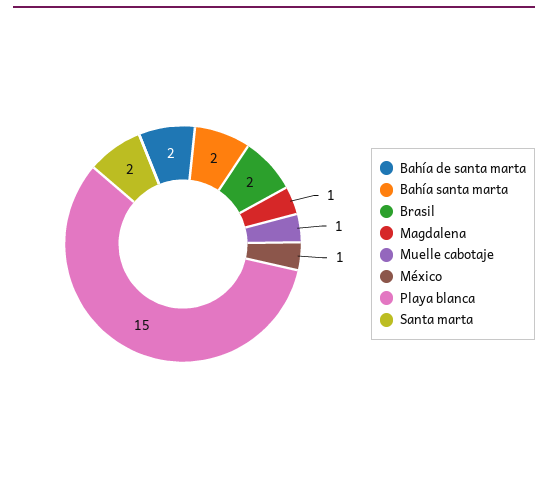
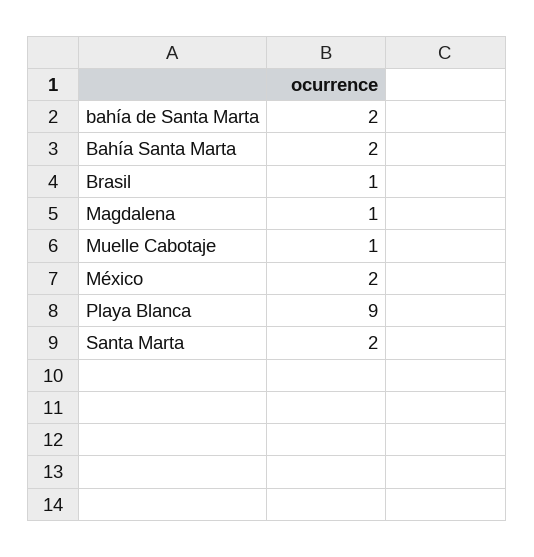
Brasil: 2 -> 1
México: 1 -> 2
Playa blanca: 15 -> 9

